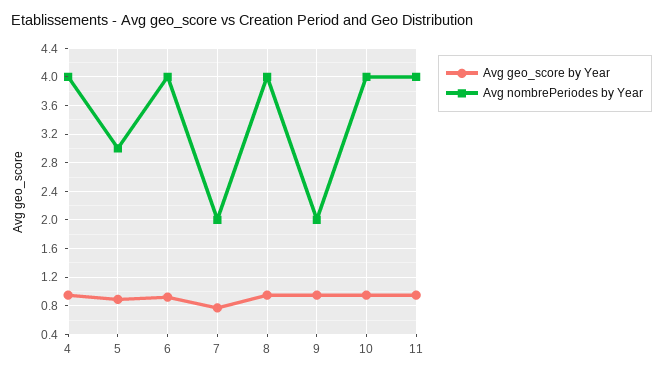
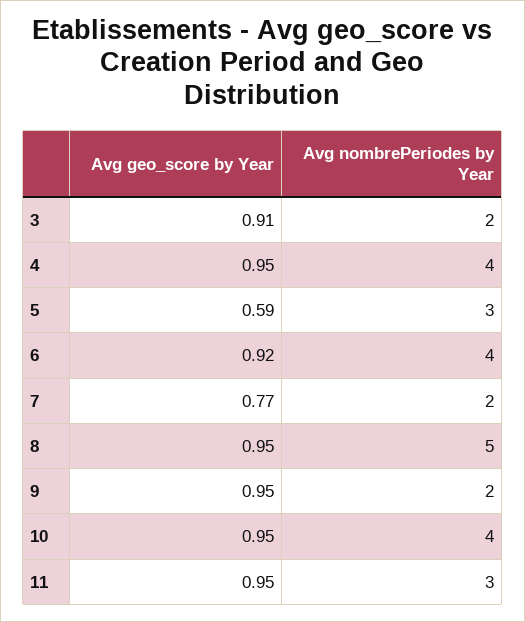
Avg geo_score by Year, 5: 0.9 -> 0.59
Avg nombrePeriodes by Year, 8: 4 -> 5
Avg nombrePeriodes by Year, 11: 4 -> 3
Avg geo_score by Year, 3: none -> 0.91
Avg nombrePeriodes by Year, 3: none -> 2

